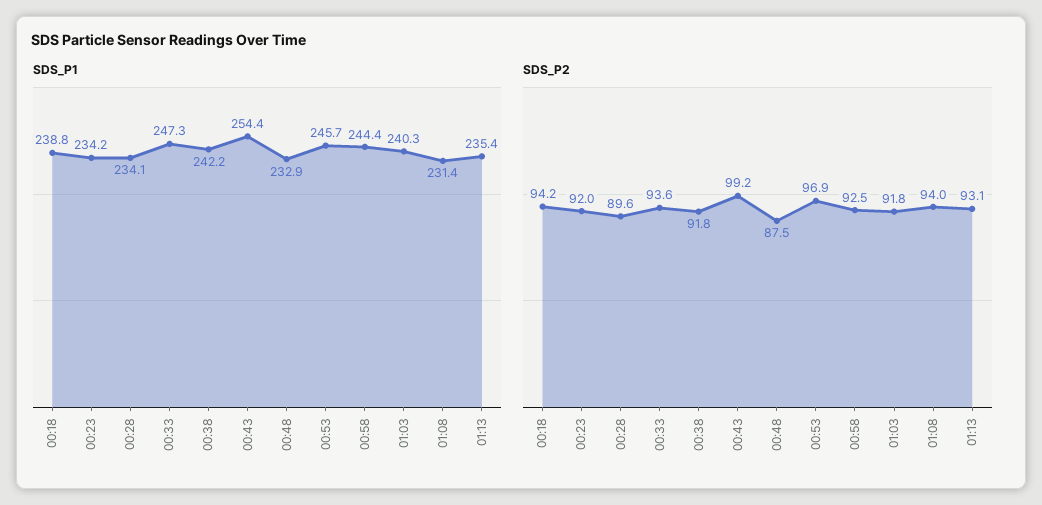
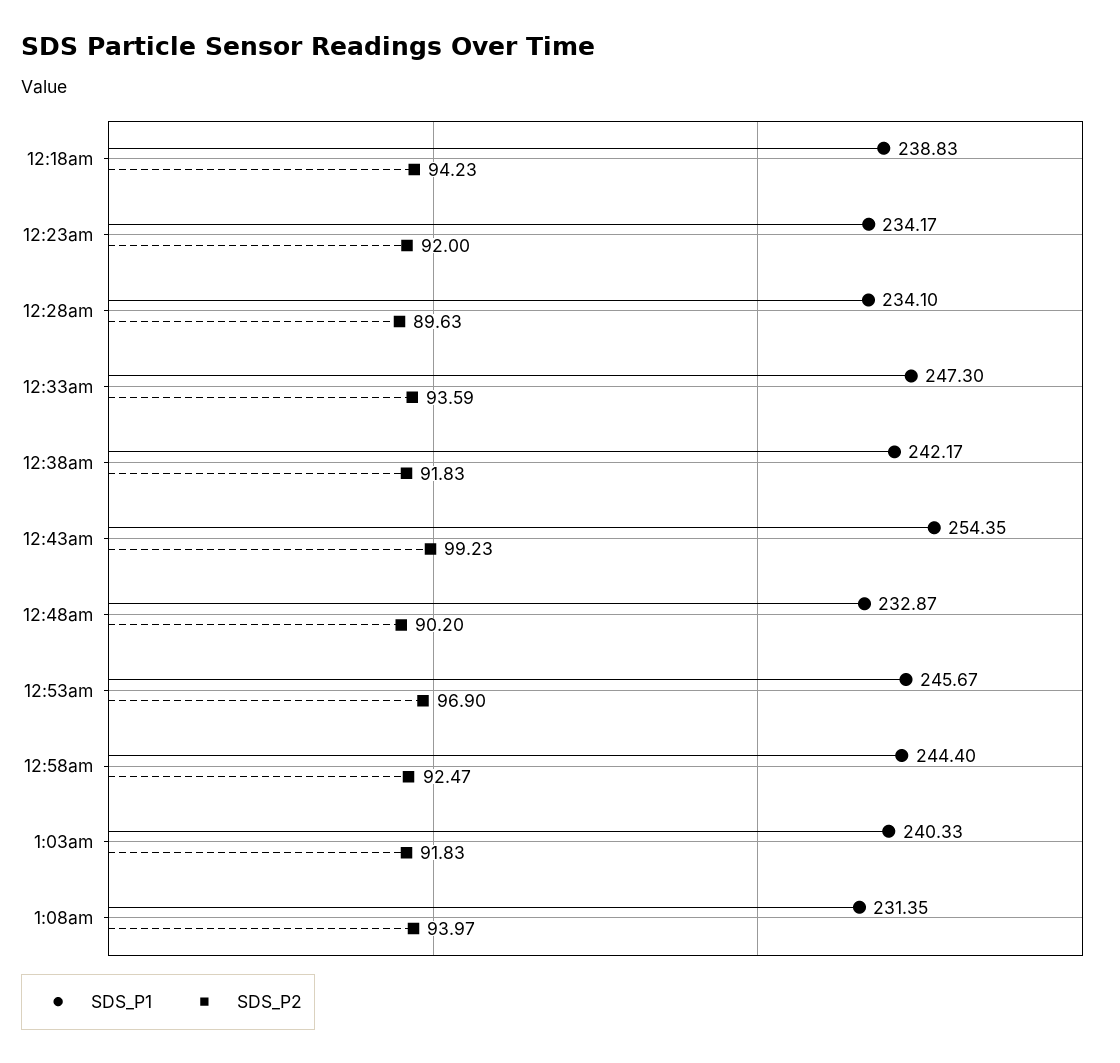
SDS_P1, 01:13: 235.4 -> none
SDS_P2, 00:48: 87.5 -> 90.2
SDS_P2, 01:13: 93.1 -> none

